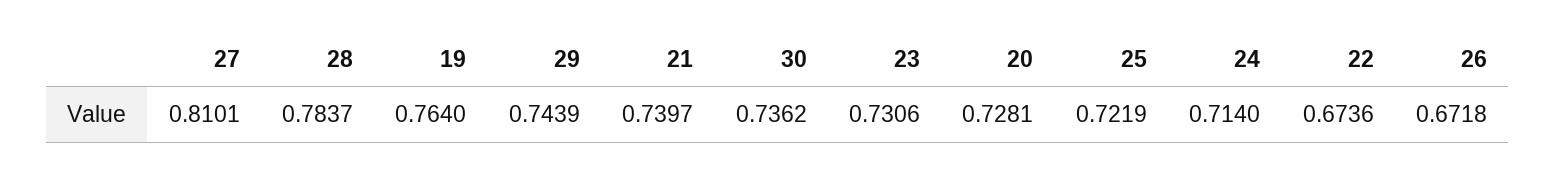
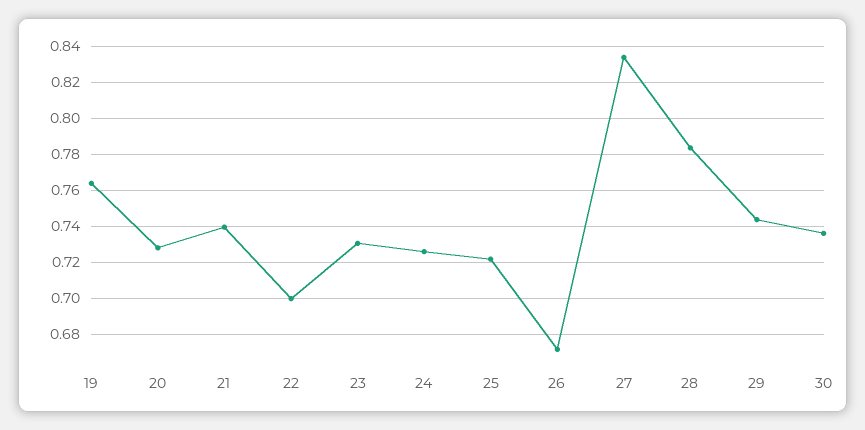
27: 0.8101 -> 0.835
24: 0.714 -> 0.725
22: 0.6736 -> 0.7

